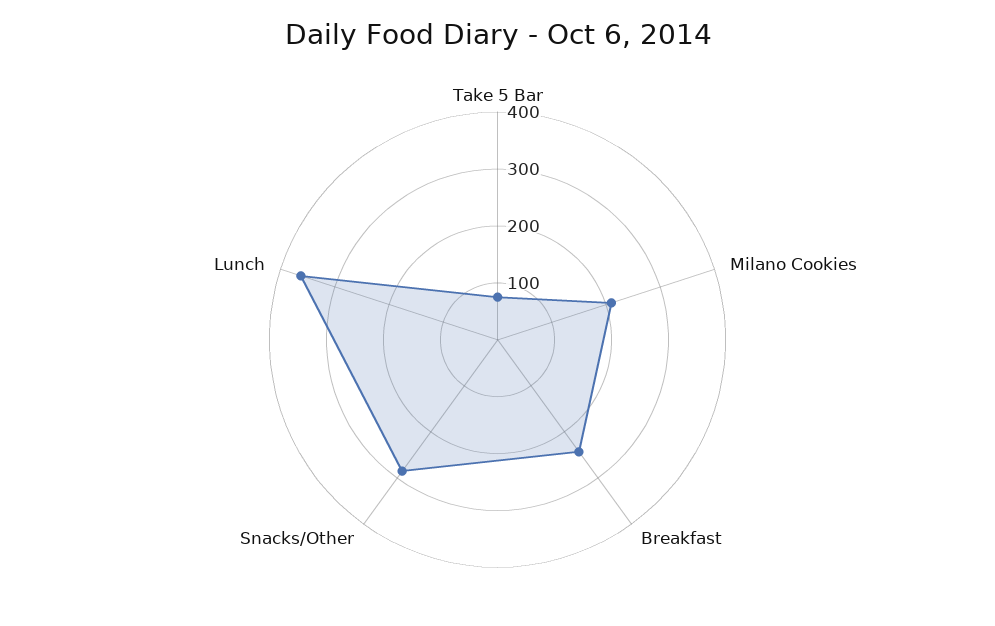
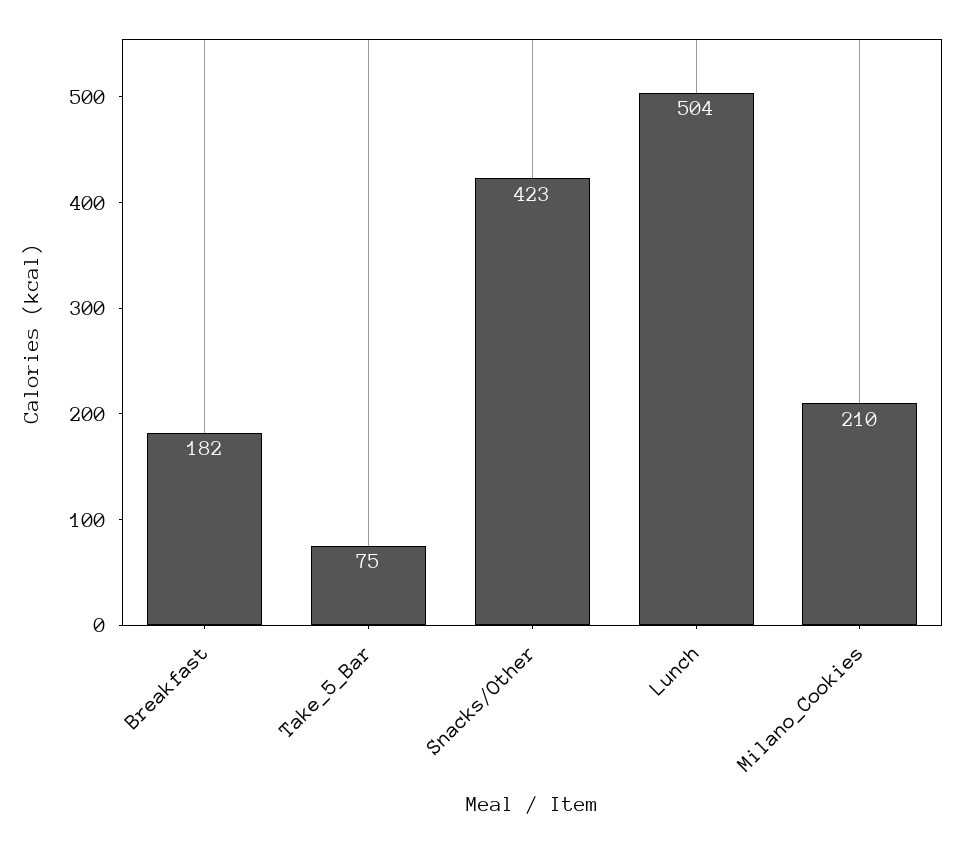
Breakfast: 240 -> 182
Snacks/Other: 280 -> 423
Lunch: 360 -> 504

